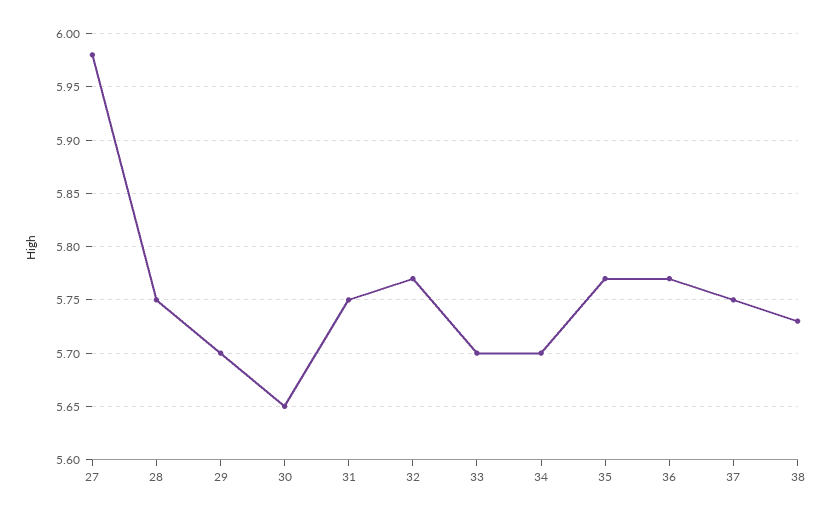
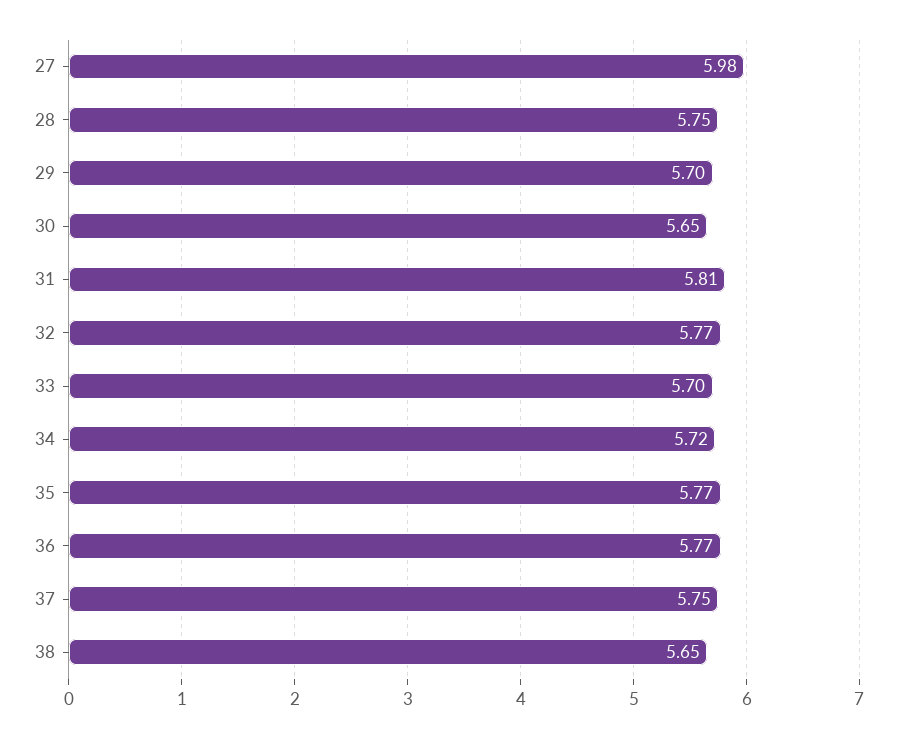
31: 5.75 -> 5.81
34: 5.7 -> 5.72
38: 5.73 -> 5.65

